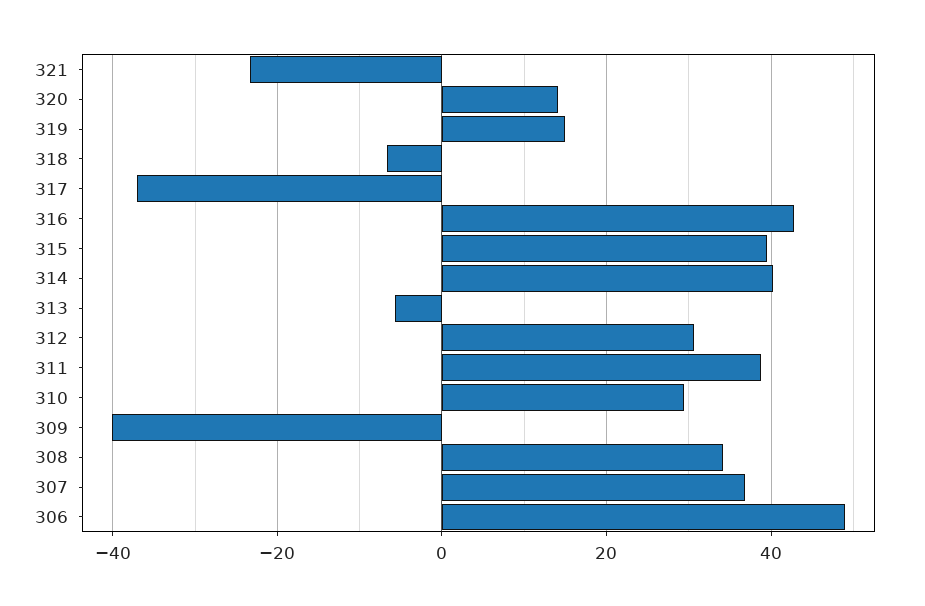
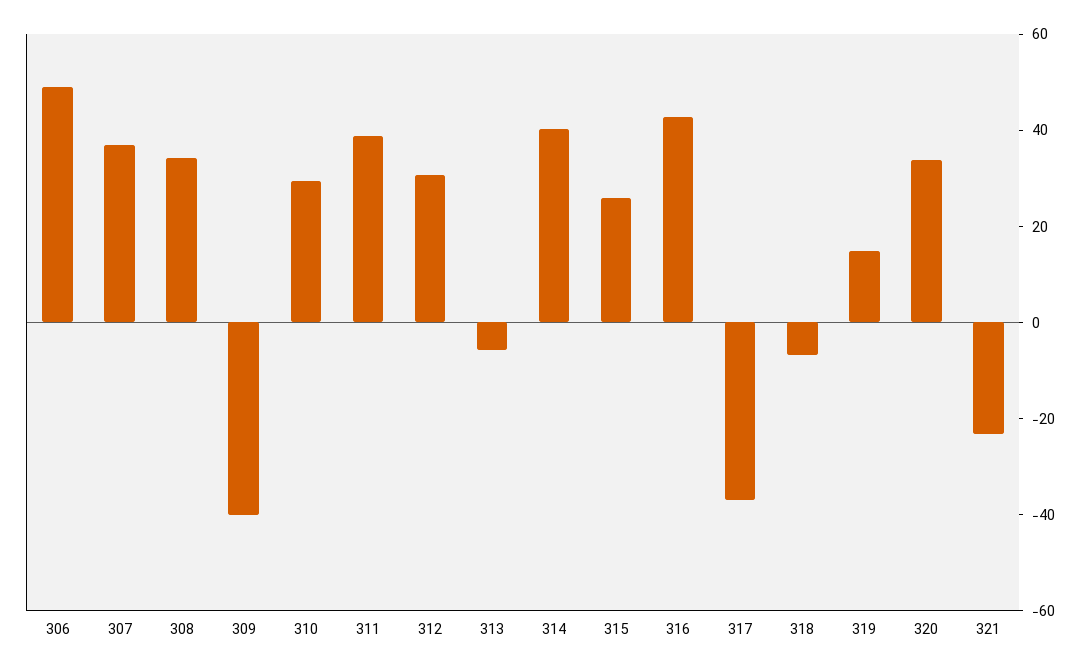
320: 14 -> 35
315: 40 -> 25

